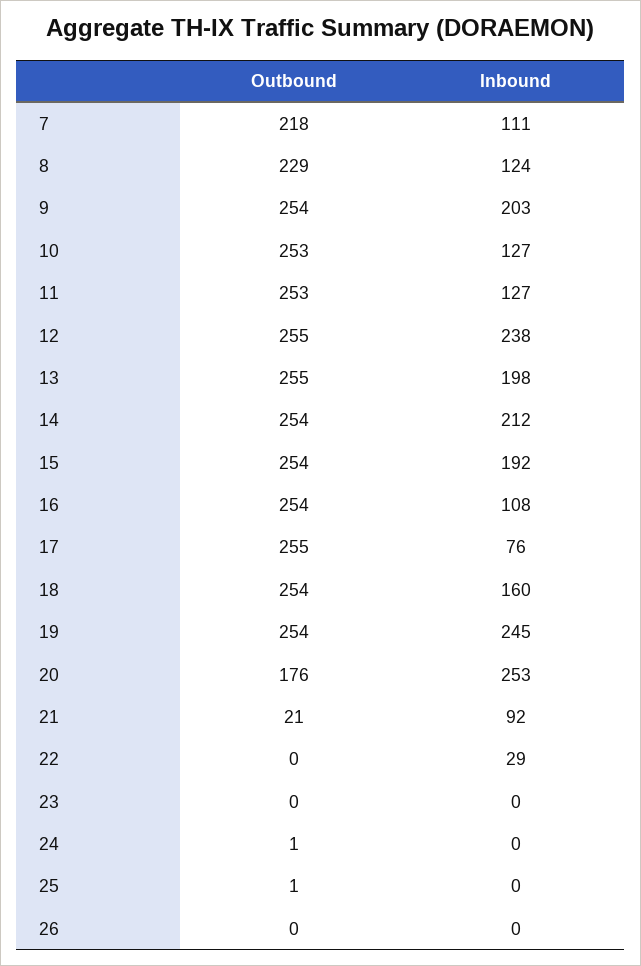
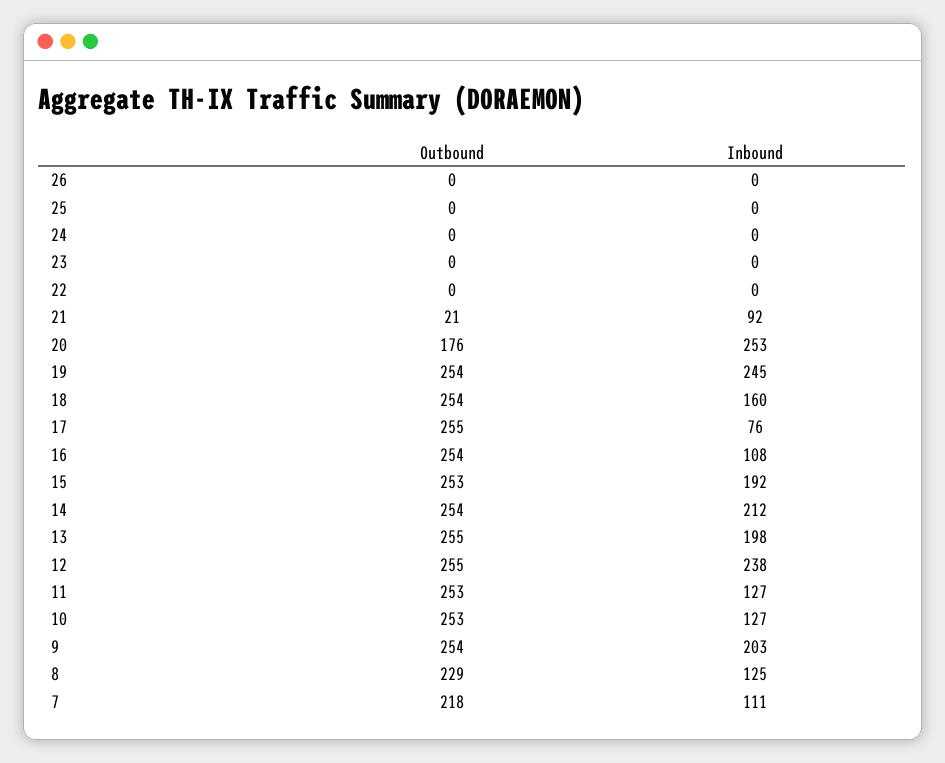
Inbound, 8: 124 -> 125
Outbound, 15: 254 -> 253
Inbound, 22: 29 -> 0
Outbound, 24: 1 -> 0
Outbound, 25: 1 -> 0

